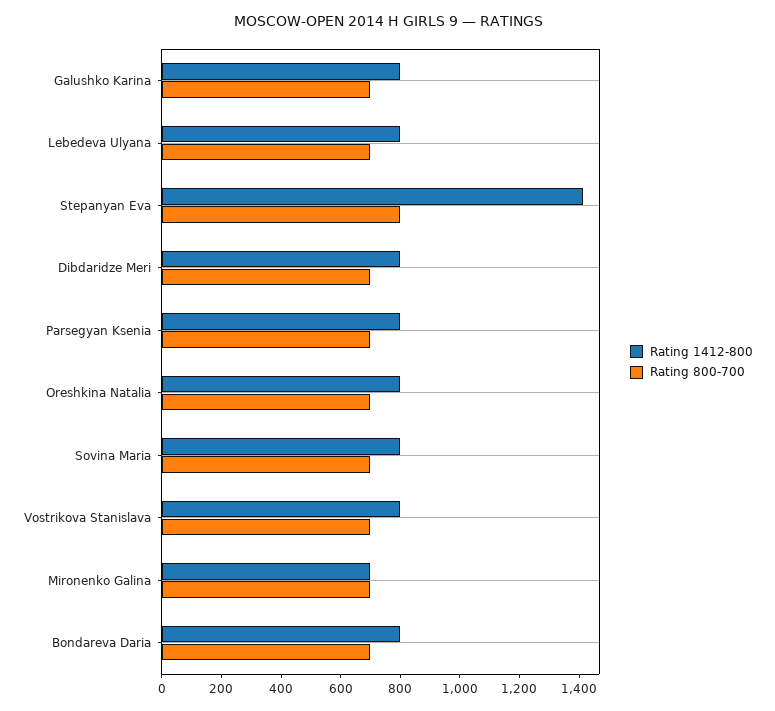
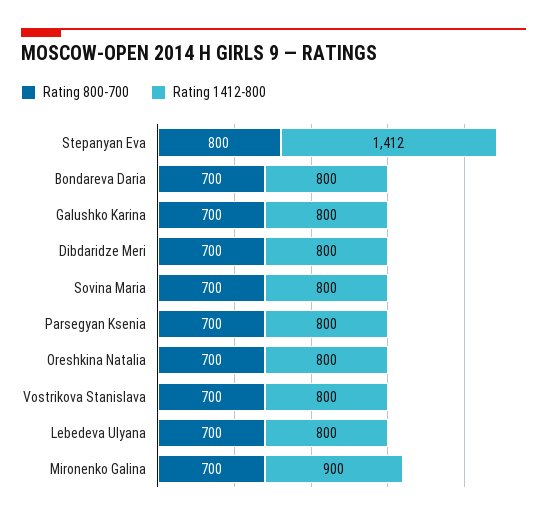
Rating 1412-800, Mironenko Galina: 700 -> 900

